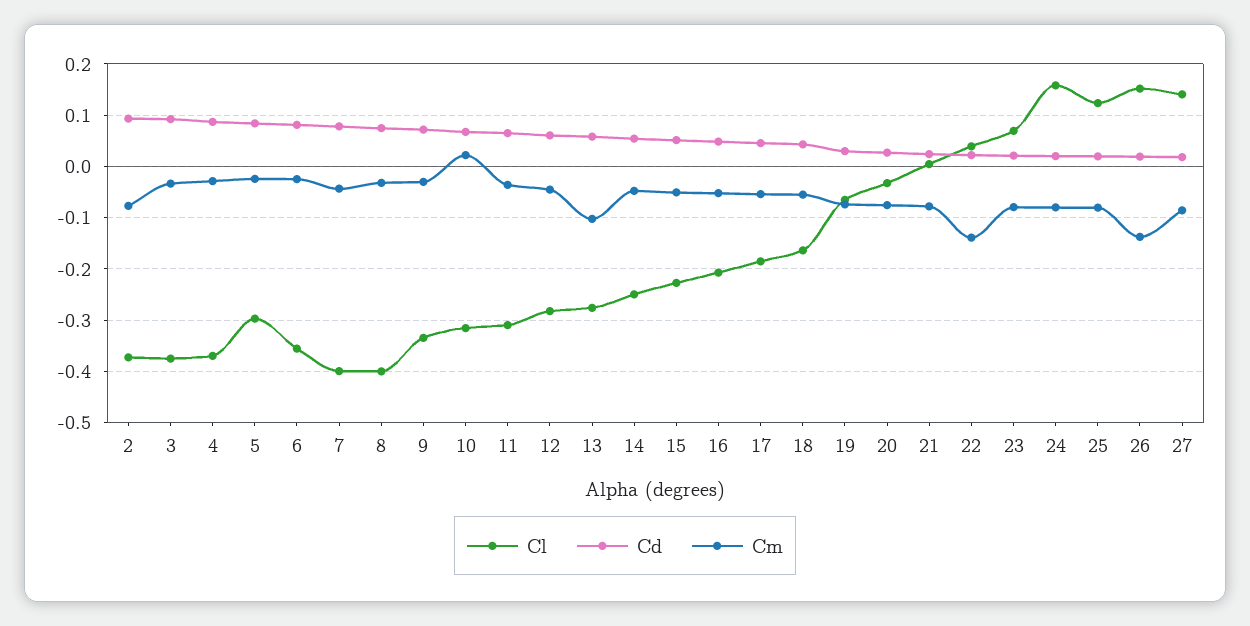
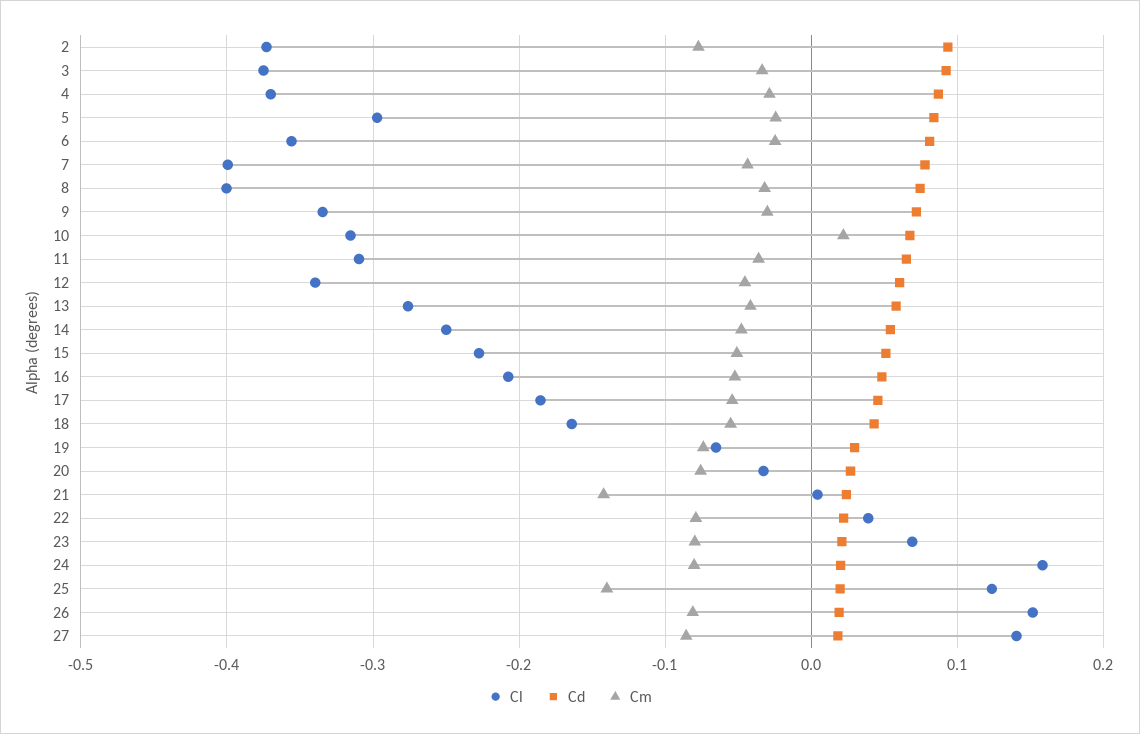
Cl, 12: -0.28 -> -0.34
Cm, 13: -0.1 -> -0.04
Cm, 21: -0.08 -> -0.14
Cm, 22: -0.14 -> -0.08
Cm, 25: -0.08 -> -0.14
Cm, 26: -0.14 -> -0.08

